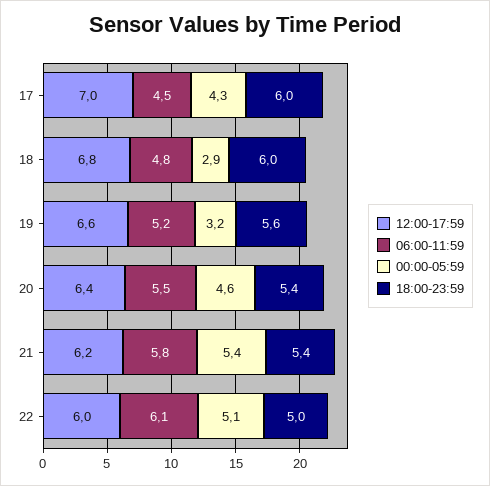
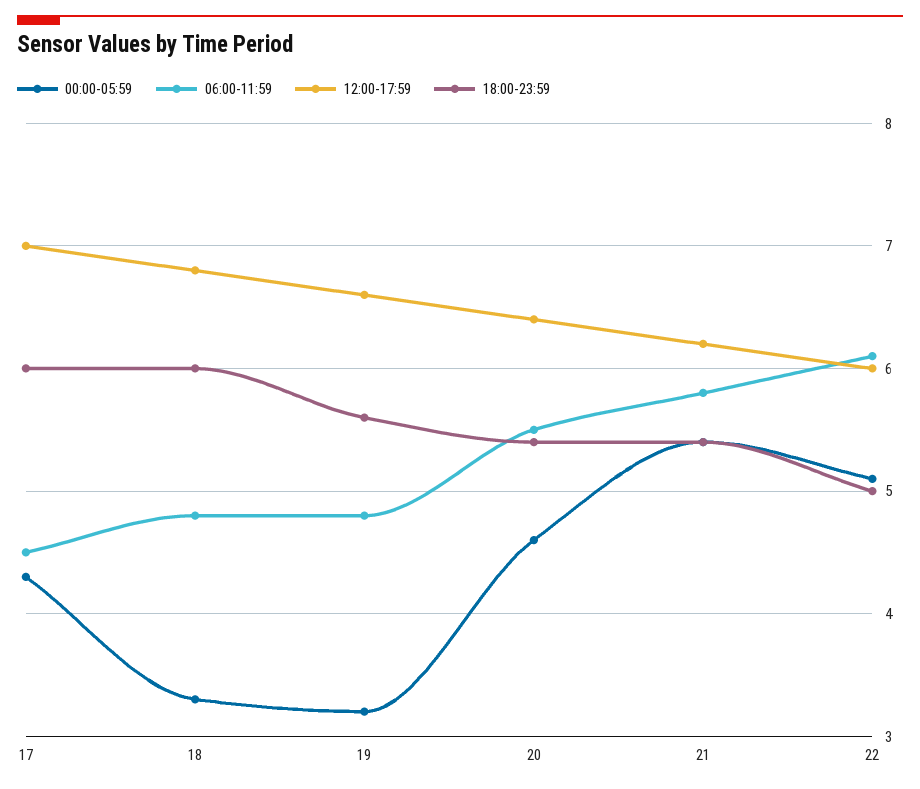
00:00-05:59, 18: 2.9 -> 3.3
06:00-11:59, 19: 5.2 -> 4.8

